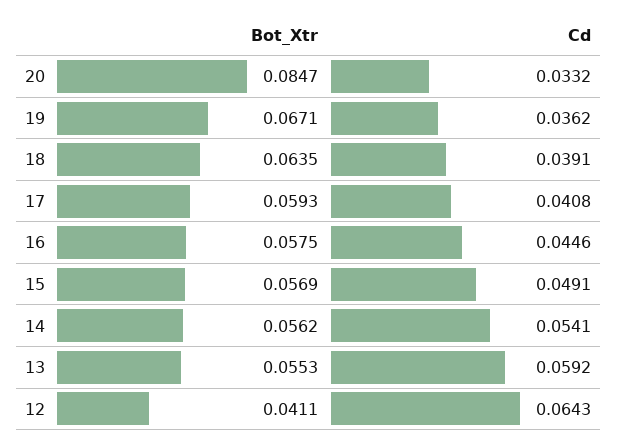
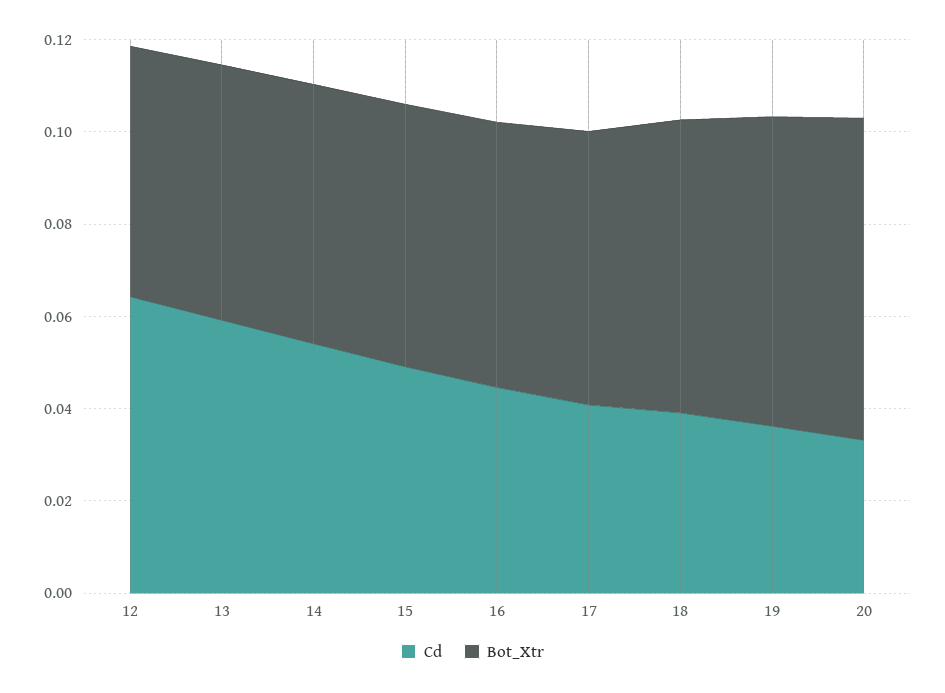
Bot_Xtr, 20: 0.0847 -> 0.07
Bot_Xtr, 12: 0.0411 -> 0.055

